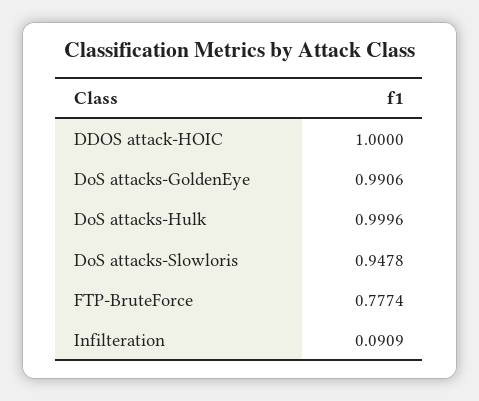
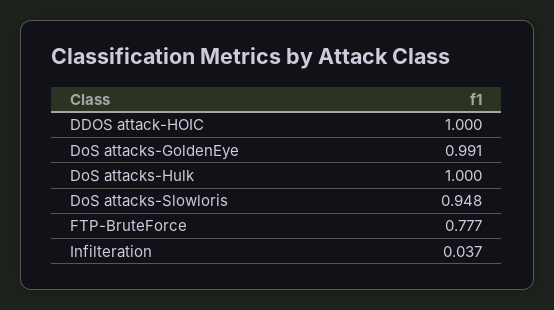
Infilteration: 0.0909 -> 0.037

